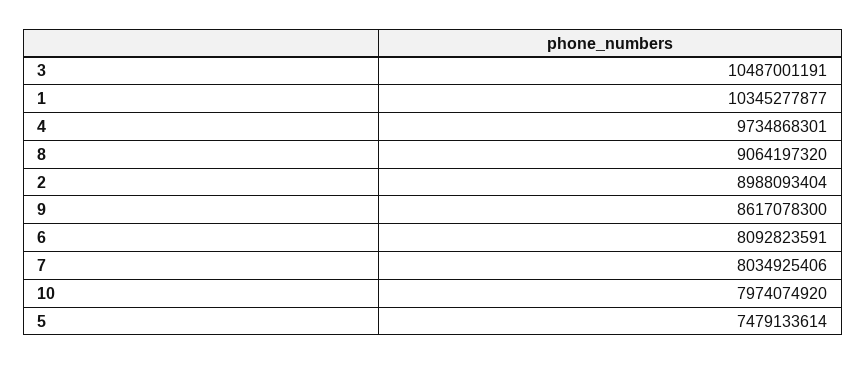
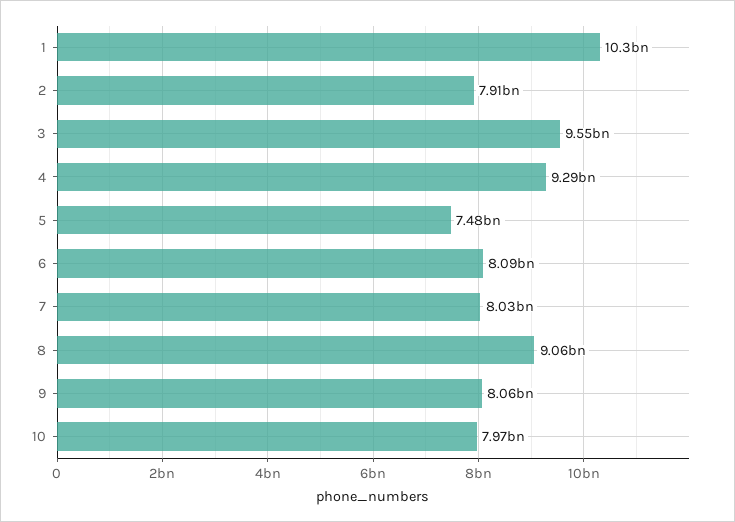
3: 10487001191 -> 9550000000
4: 9734868301 -> 9290000000
2: 8988093404 -> 7910000000
9: 8617078300 -> 8060000000

